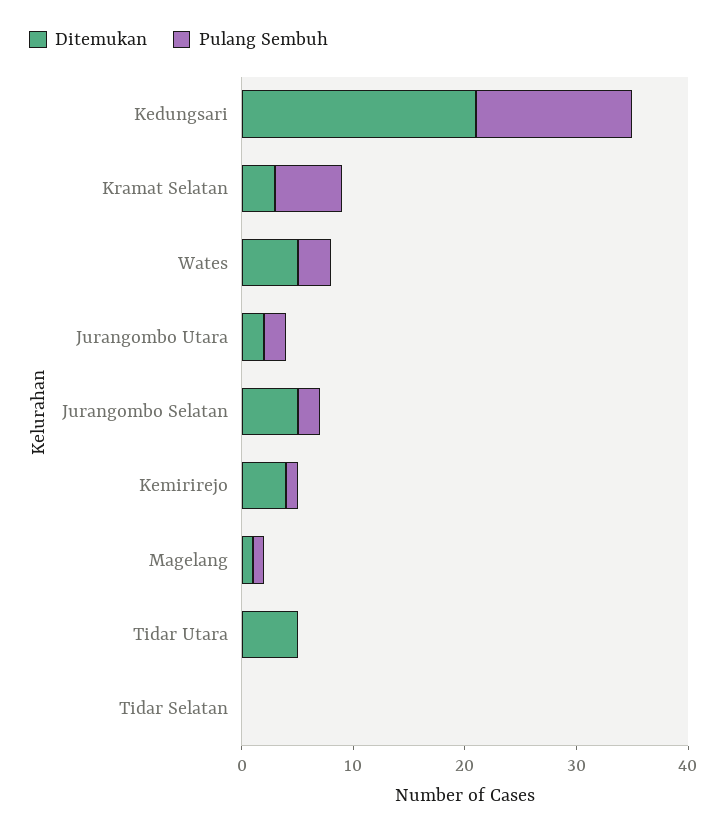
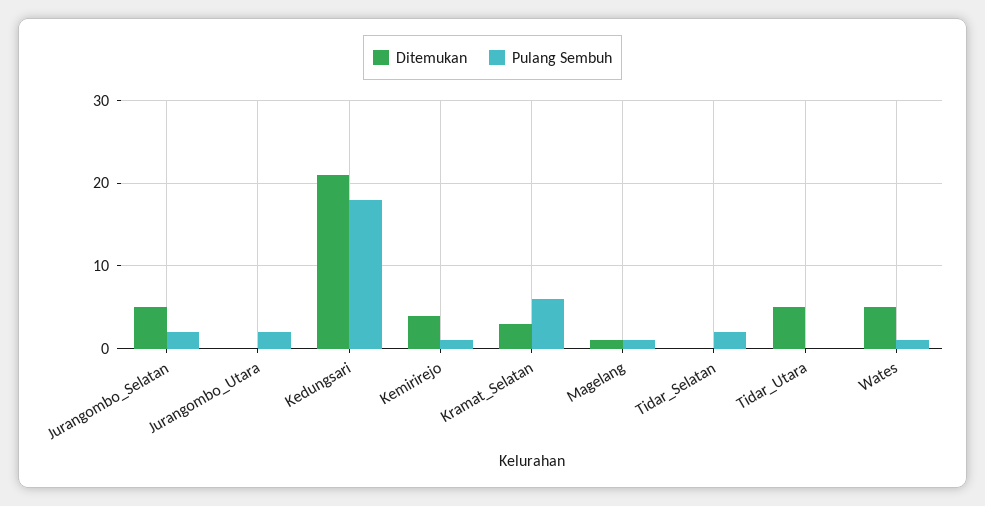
Pulang Sembuh, Kedungsari: 14 -> 18
Pulang Sembuh, Wates: 3 -> 1
Ditemukan, Jurangombo Utara: 2 -> 0
Pulang Sembuh, Tidar Selatan: 0 -> 2

